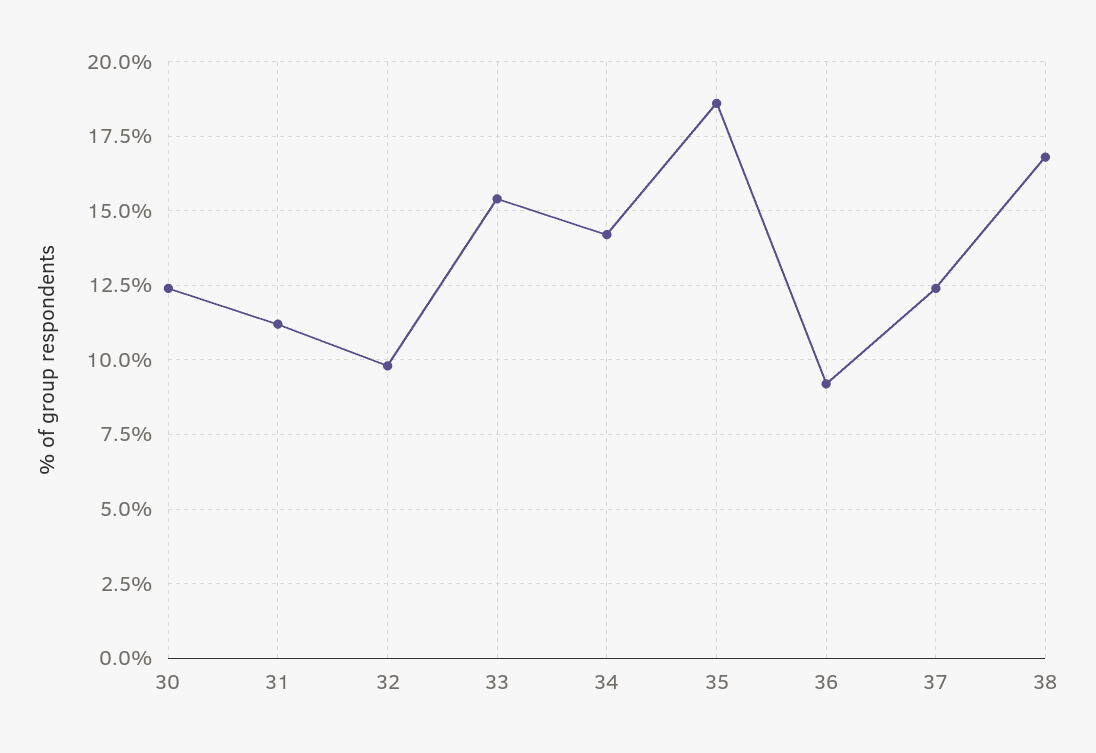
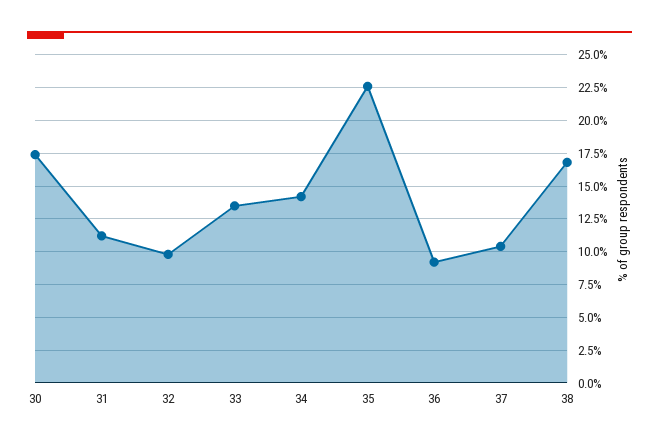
30: 12.5 -> 17.5
33: 15.5 -> 13.5
35: 18.5 -> 22.5
37: 12.5 -> 10.5

